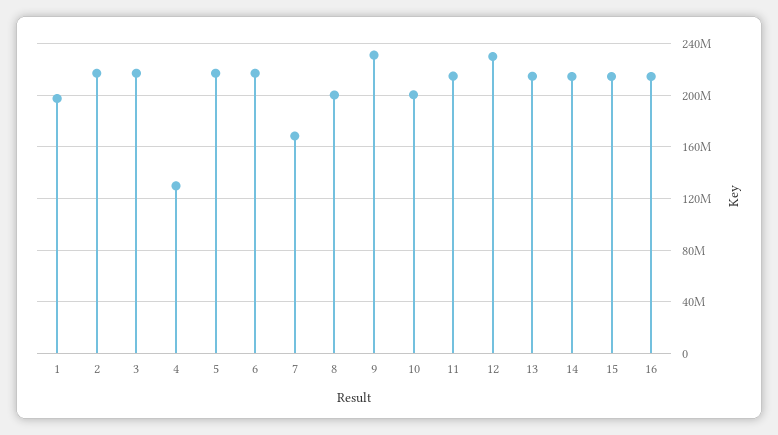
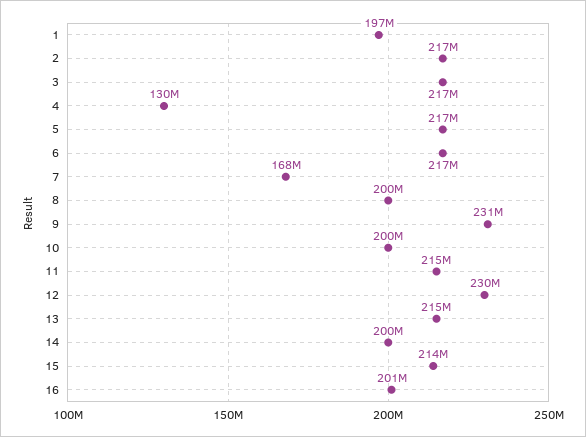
14: 215000000 -> 200000000
16: 215000000 -> 201000000

